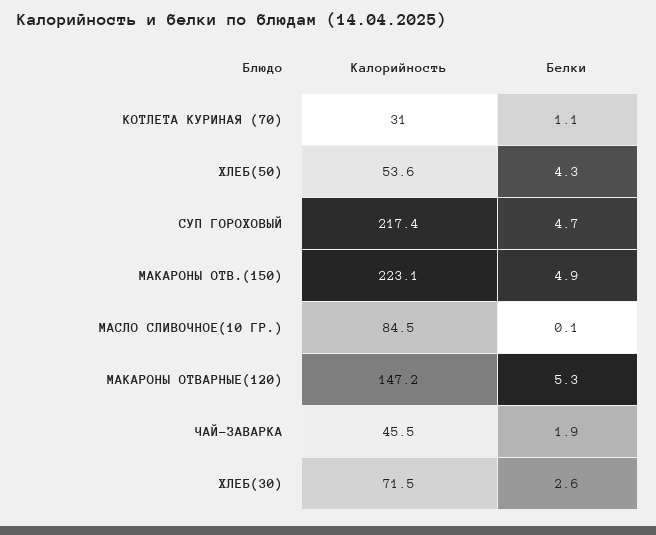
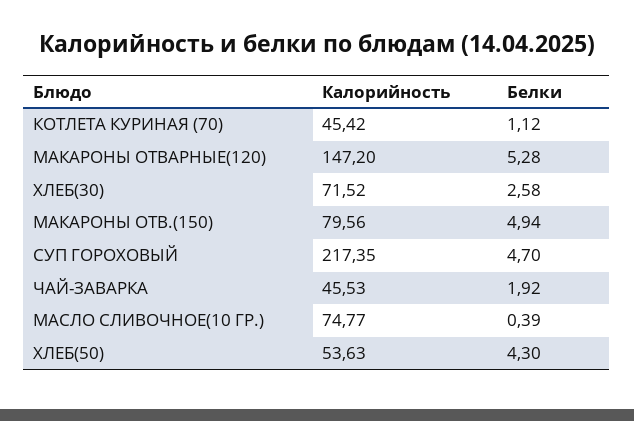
Калорийность, КОТЛЕТА КУРИНАЯ (70): 31 -> 45.42
Калорийность, МАКАРОНЫ ОТВ.(150): 223.1 -> 79.56
Калорийность, МАСЛО СЛИВОЧНОЕ(10 ГР.): 84.5 -> 74.77
Белки, МАСЛО СЛИВОЧНОЕ(10 ГР.): 0.1 -> 0.39

